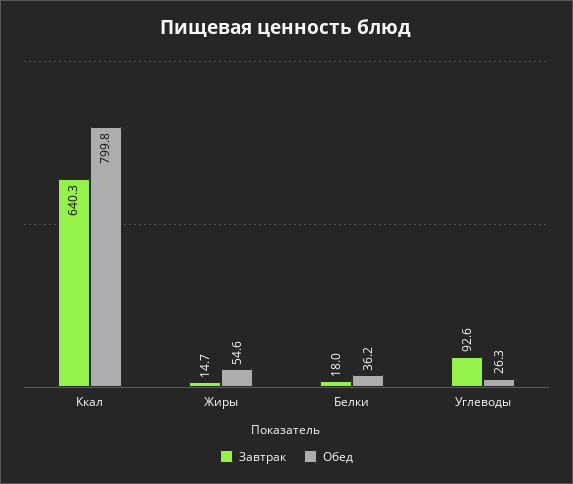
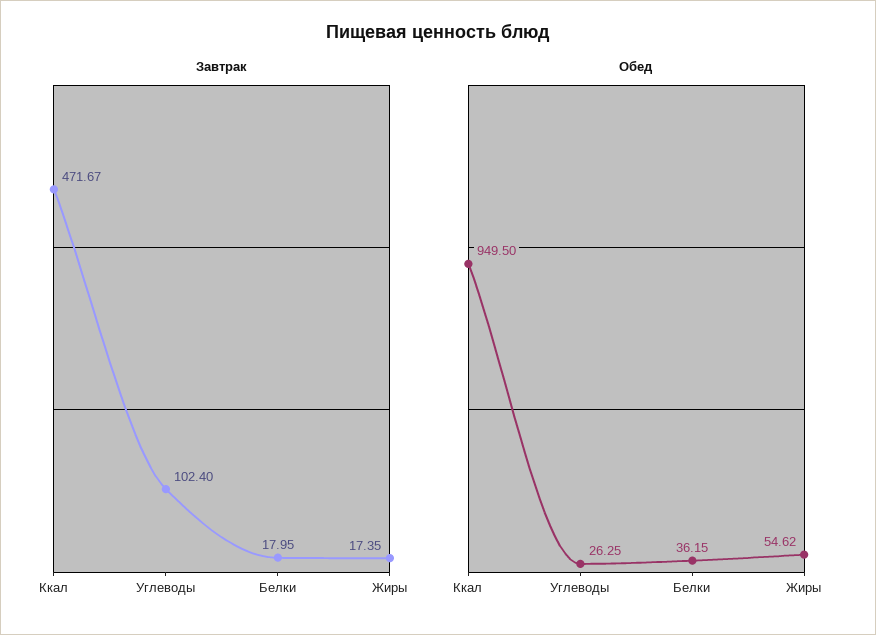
Завтрак, Ккал: 640.3 -> 471.67
Обед, Ккал: 799.8 -> 949.5
Завтрак, Жиры: 14.7 -> 17.35
Завтрак, Углеводы: 92.6 -> 102.4

